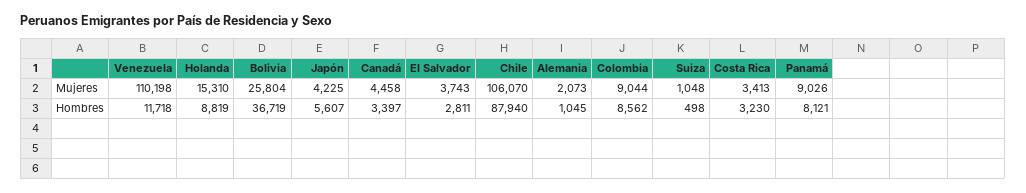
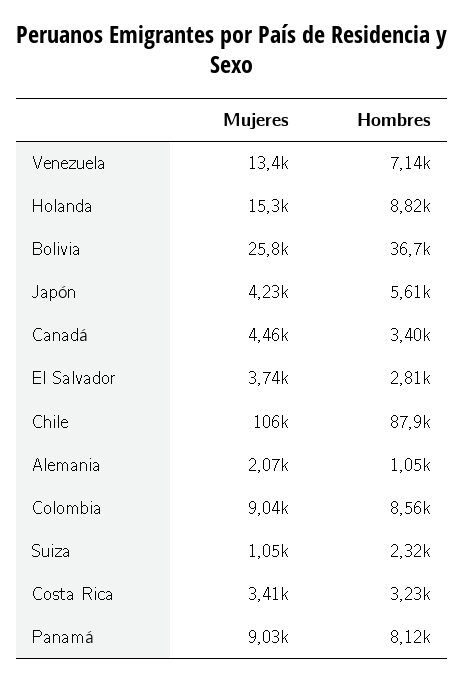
Venezuela, Mujeres: 110198 -> 13400
Venezuela, Hombres: 11718 -> 7140
Suiza, Hombres: 498 -> 2320

